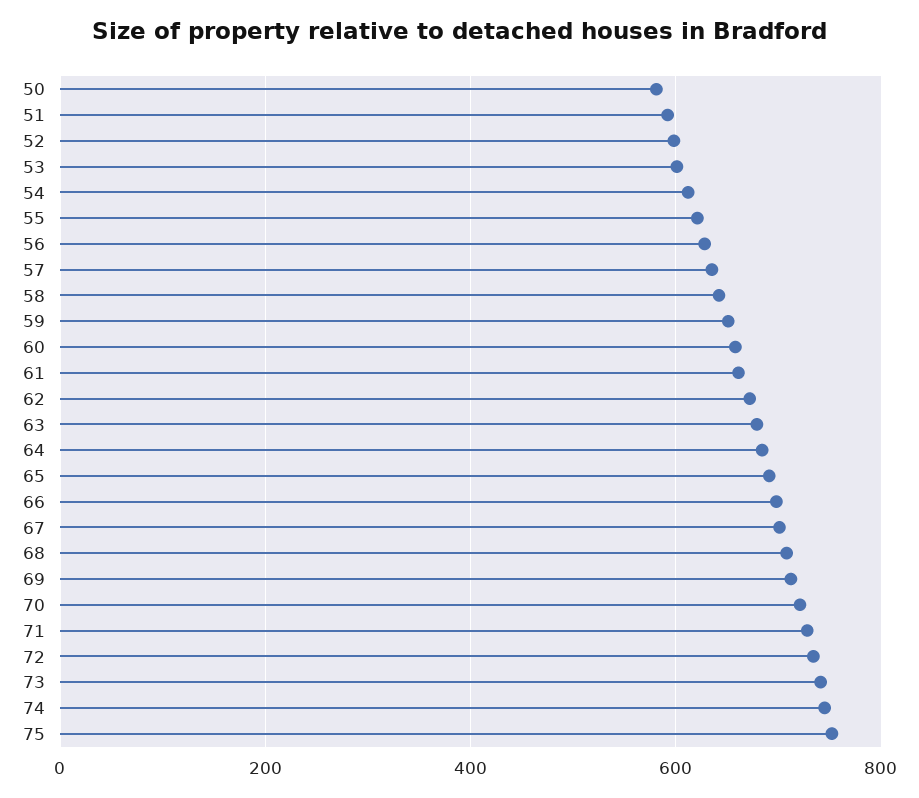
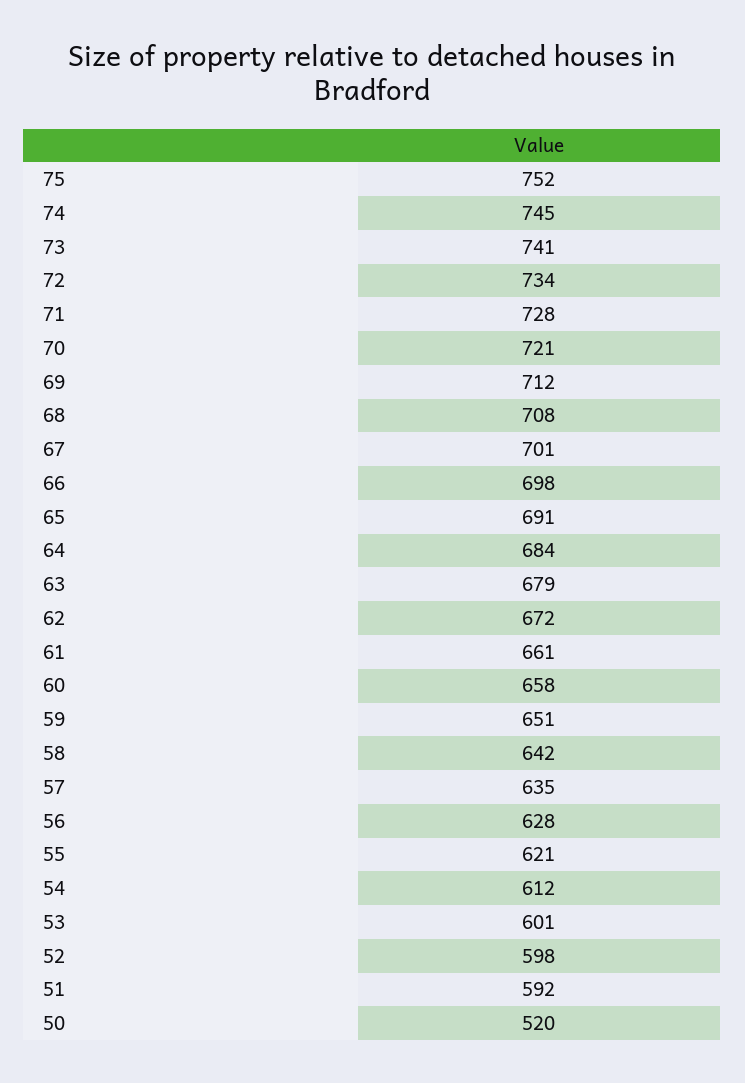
50: 580 -> 520

